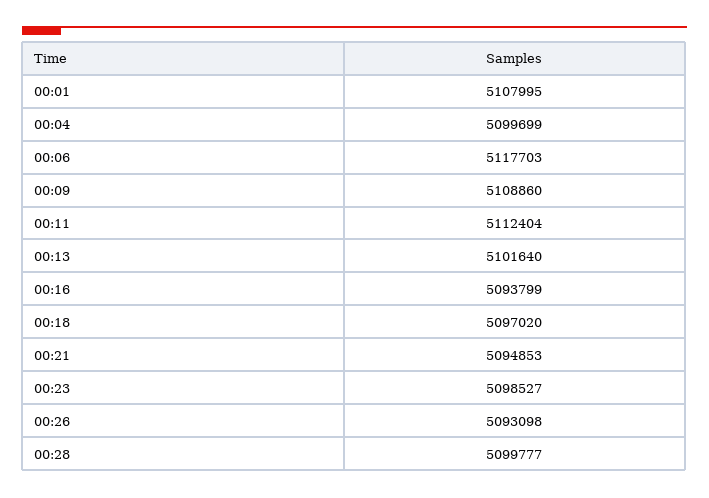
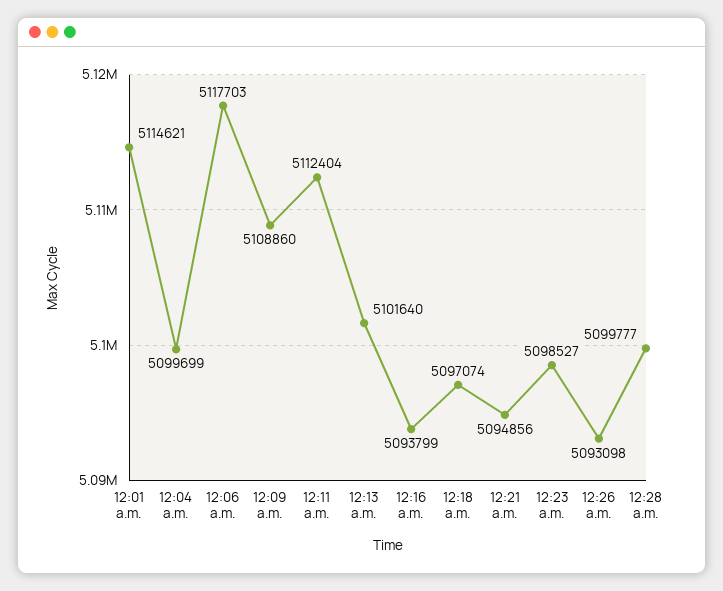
00:01: 5107995 -> 5114621
00:18: 5097020 -> 5097074
00:21: 5094853 -> 5094856

